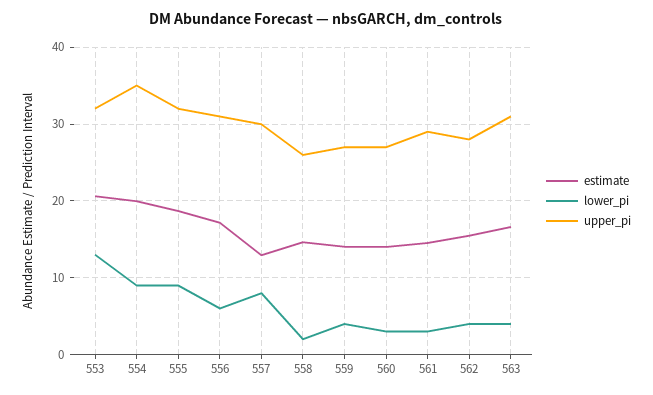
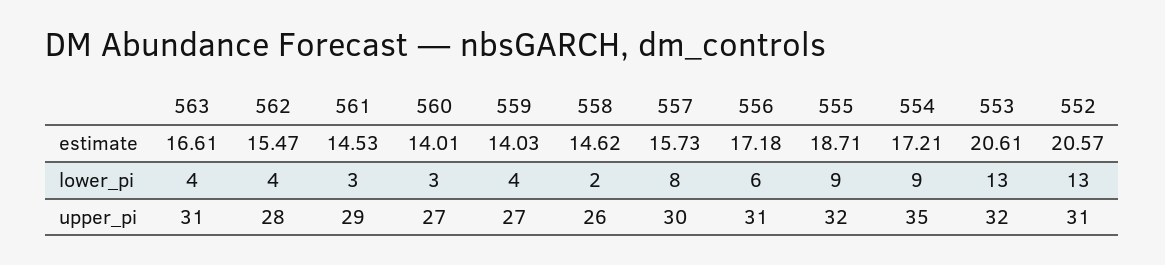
estimate, 554: 20 -> 17.21
estimate, 557: 13 -> 15.73
estimate, 552: none -> 20.57
lower_pi, 552: none -> 13
upper_pi, 552: none -> 31

